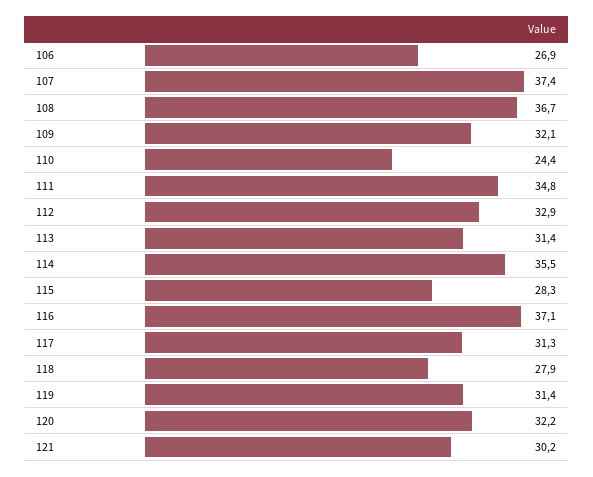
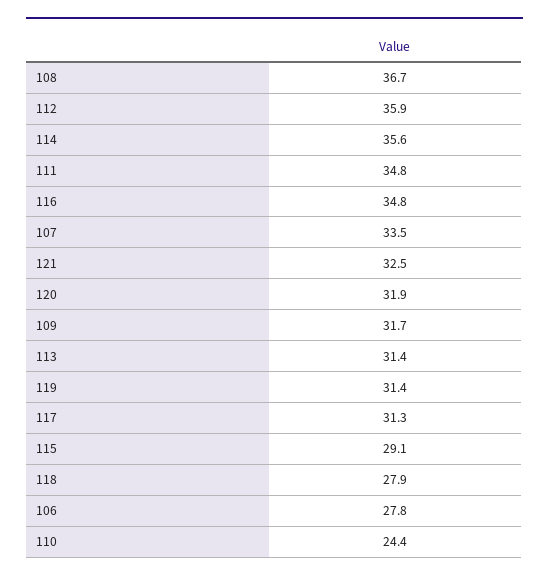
106: 26.9 -> 27.8
107: 37.4 -> 33.5
109: 32.1 -> 31.7
112: 32.9 -> 35.9
114: 35.5 -> 35.6
115: 28.3 -> 29.1
116: 37.1 -> 34.8
120: 32.2 -> 31.9
121: 30.2 -> 32.5

